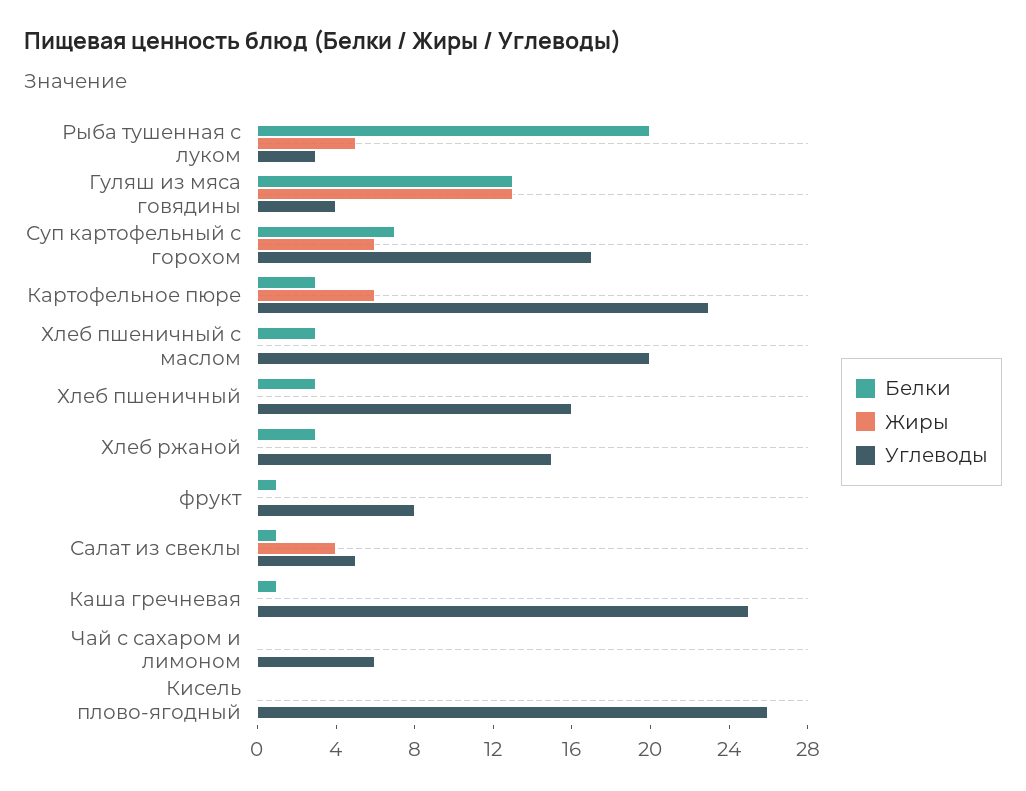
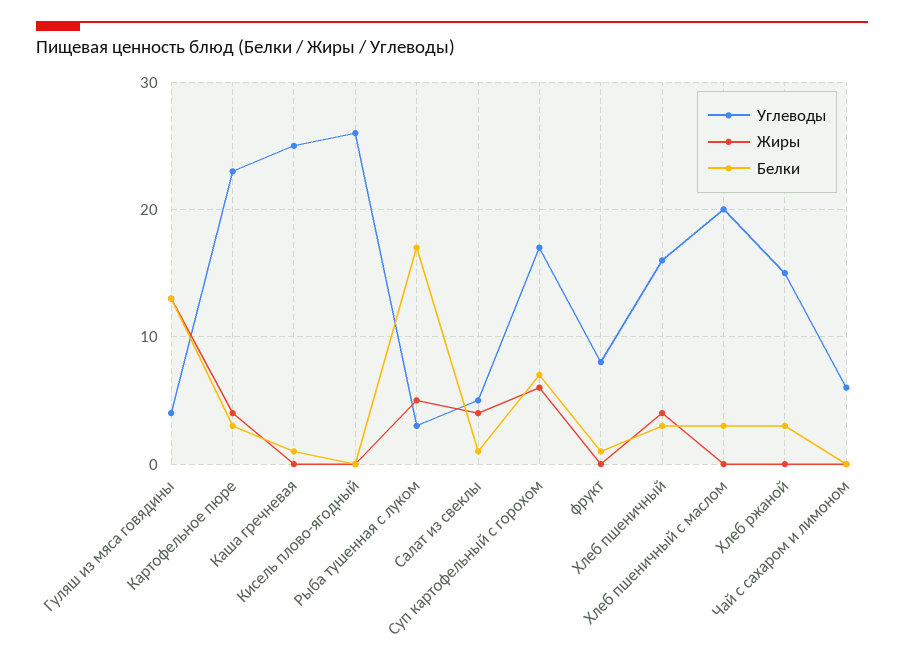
Белки, Рыба тушенная с луком: 20 -> 17
Жиры, Картофельное пюре: 6 -> 4
Жиры, Хлеб пшеничный: 0 -> 4

